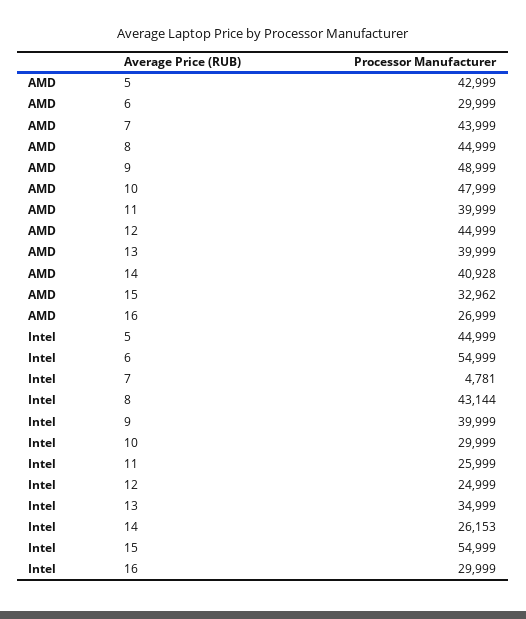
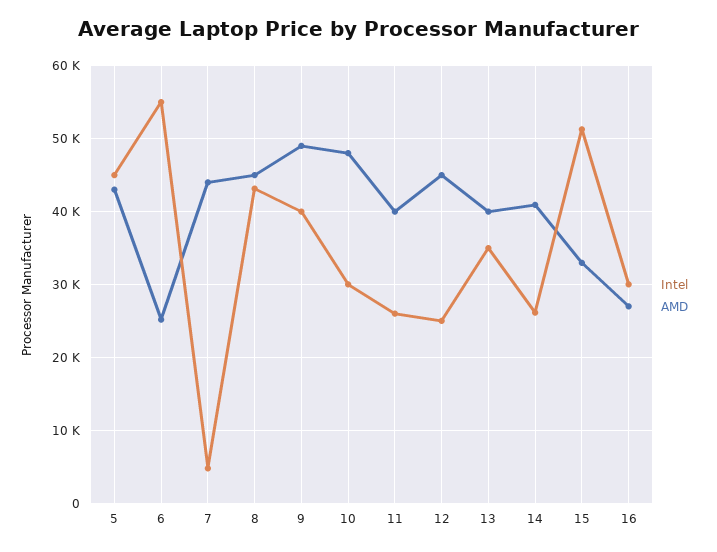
AMD, 6: 29999 -> 25000
Intel, 15: 54999 -> 51000

